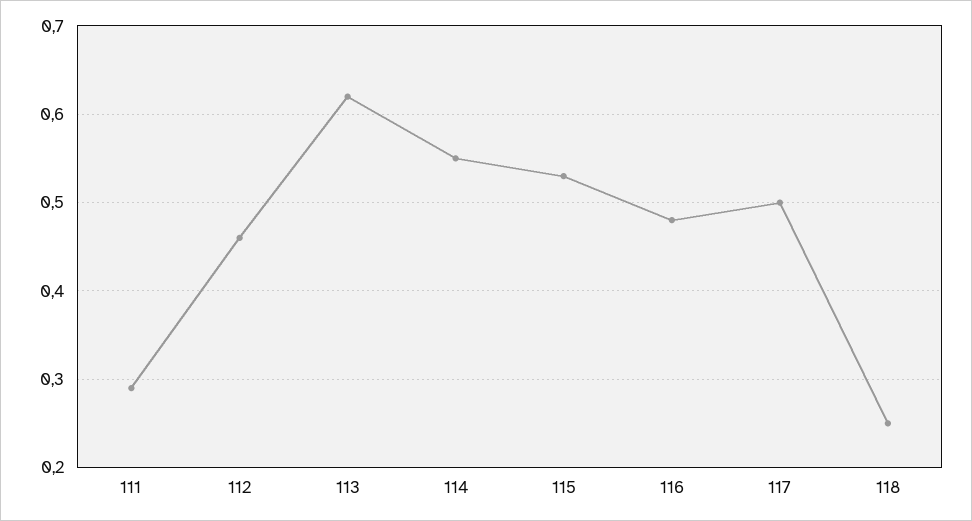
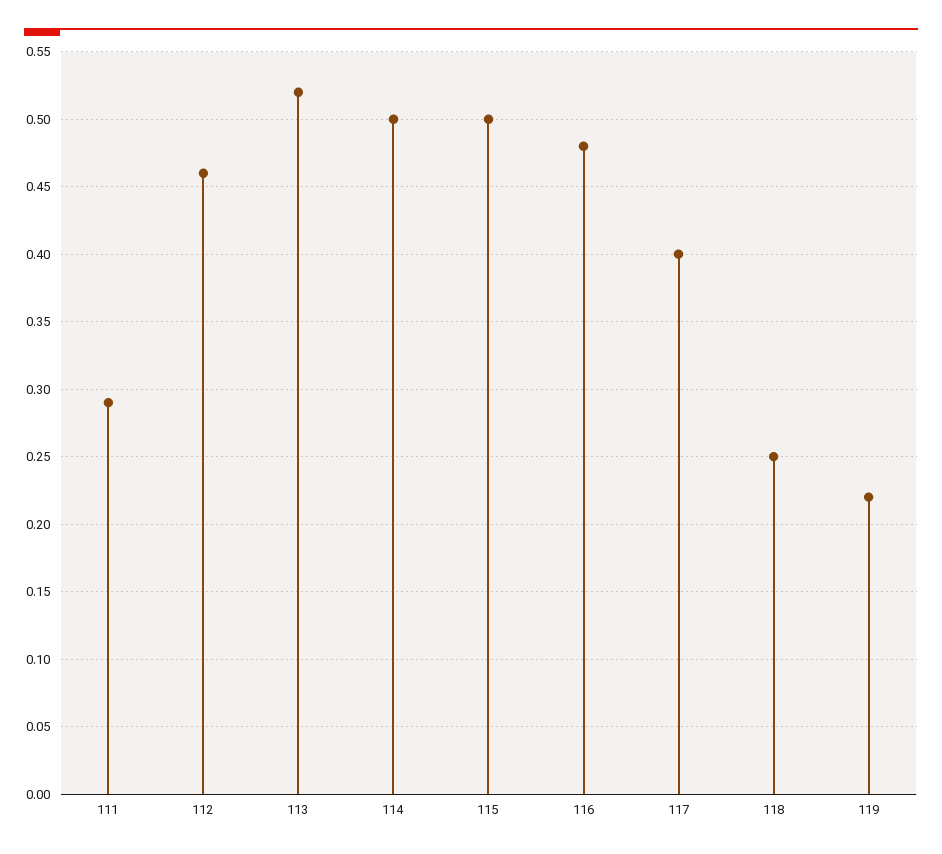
113: 0.62 -> 0.52
114: 0.55 -> 0.5
115: 0.53 -> 0.5
117: 0.5 -> 0.4
119: none -> 0.22

